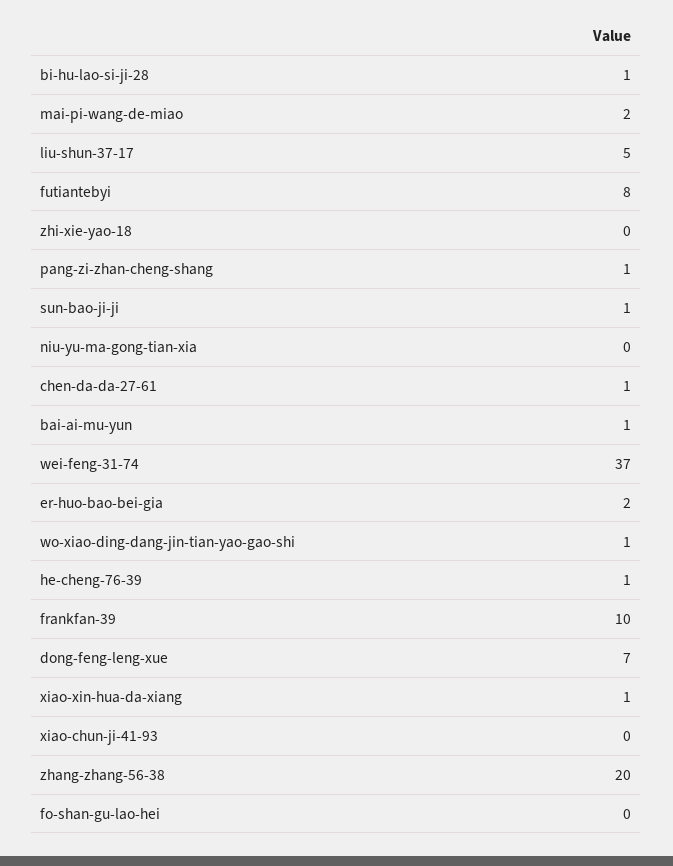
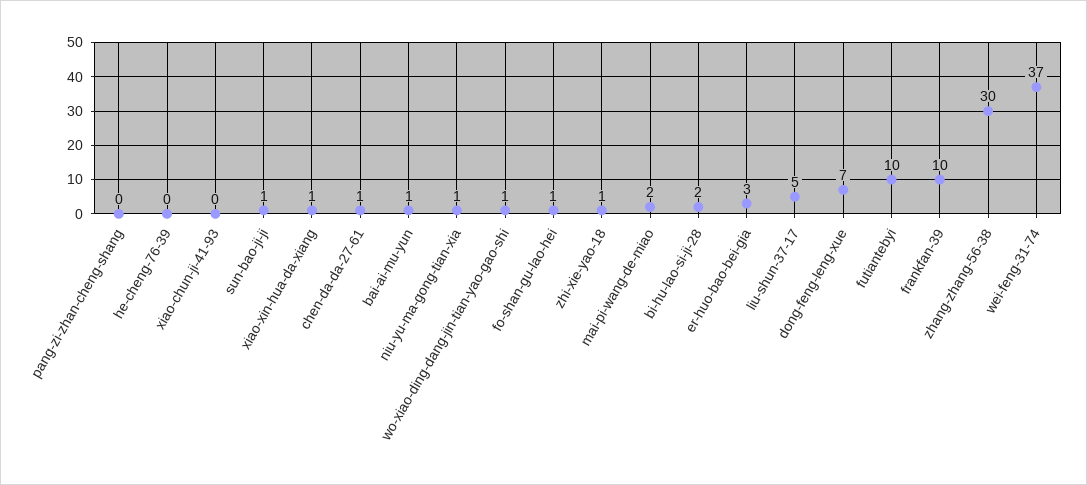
bi-hu-lao-si-ji-28: 1 -> 2
futiantebyi: 8 -> 10
zhi-xie-yao-18: 0 -> 1
pang-zi-zhan-cheng-shang: 1 -> 0
niu-yu-ma-gong-tian-xia: 0 -> 1
er-huo-bao-bei-gia: 2 -> 3
he-cheng-76-39: 1 -> 0
zhang-zhang-56-38: 20 -> 30
fo-shan-gu-lao-hei: 0 -> 1

